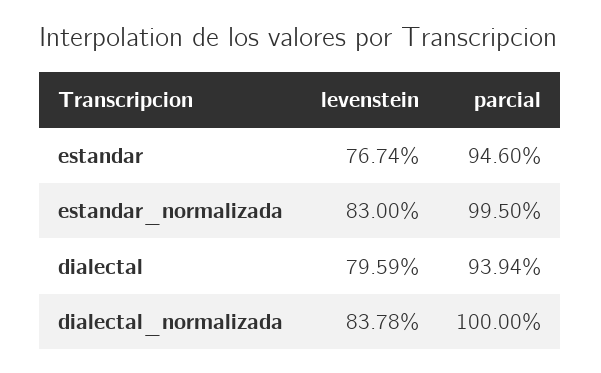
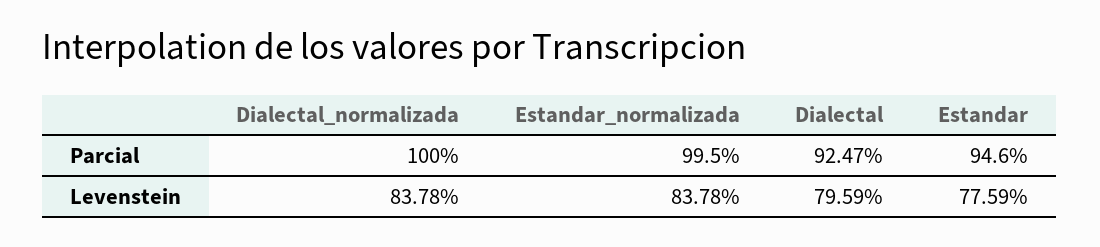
levenstein, estandar: 76.74 -> 77.59
levenstein, estandar_normalizada: 83 -> 83.78
parcial, dialectal: 93.94 -> 92.47

